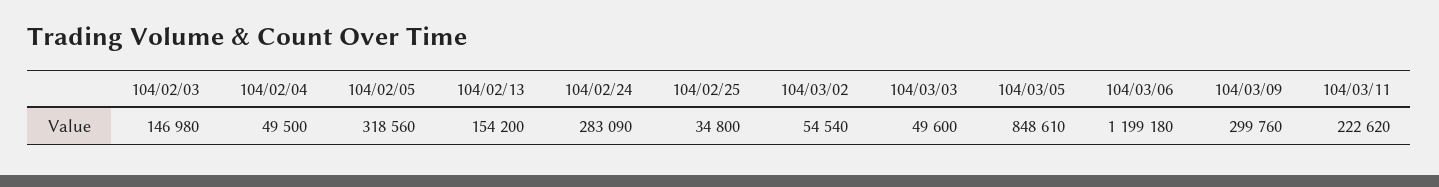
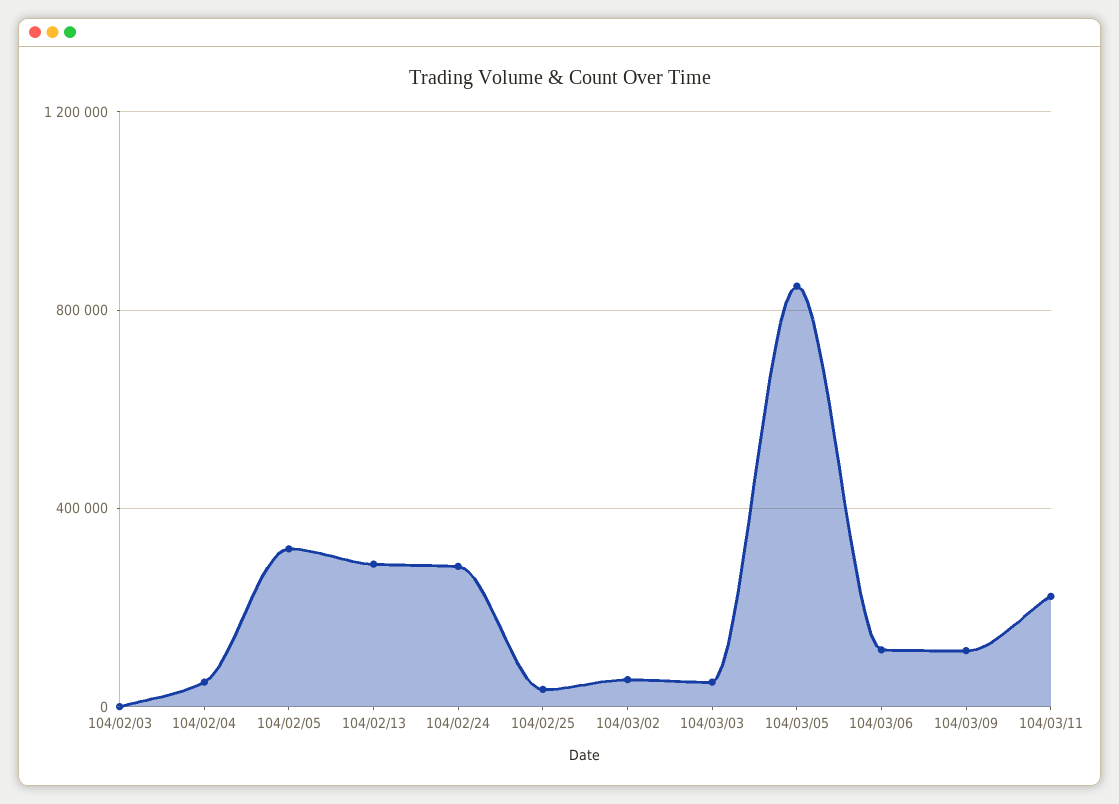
104/02/03: 146980 -> 0
104/02/13: 154200 -> 300000
104/03/06: 1199180 -> 100000
104/03/09: 299760 -> 100000

